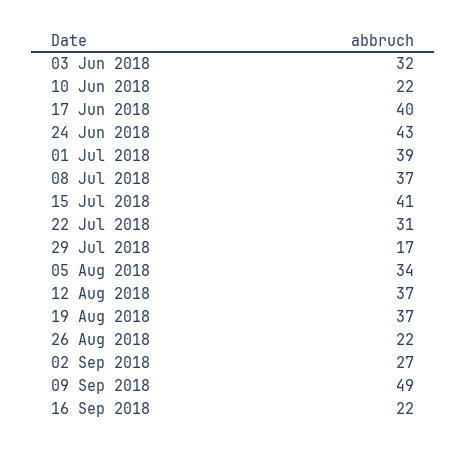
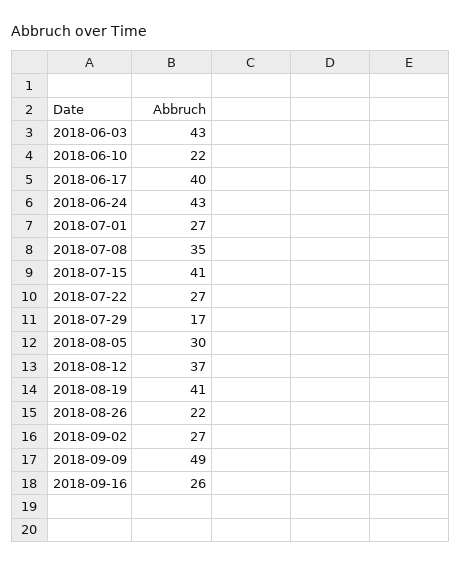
03 Jun 2018: 32 -> 43
01 Jul 2018: 39 -> 27
08 Jul 2018: 37 -> 35
22 Jul 2018: 31 -> 27
05 Aug 2018: 34 -> 30
19 Aug 2018: 37 -> 41
16 Sep 2018: 22 -> 26

